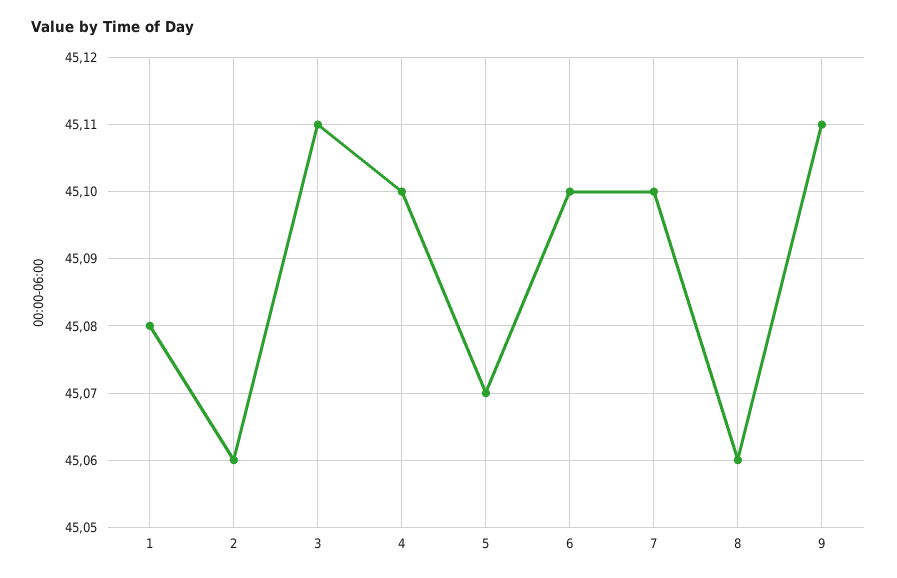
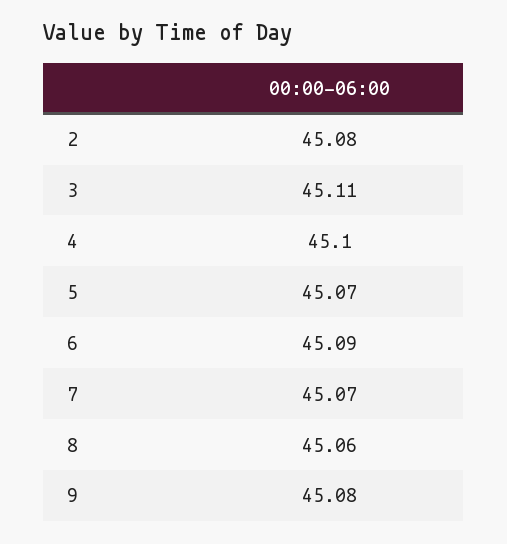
1: 45.08 -> none
2: 45.06 -> 45.08
6: 45.1 -> 45.09
7: 45.1 -> 45.07
9: 45.11 -> 45.08

